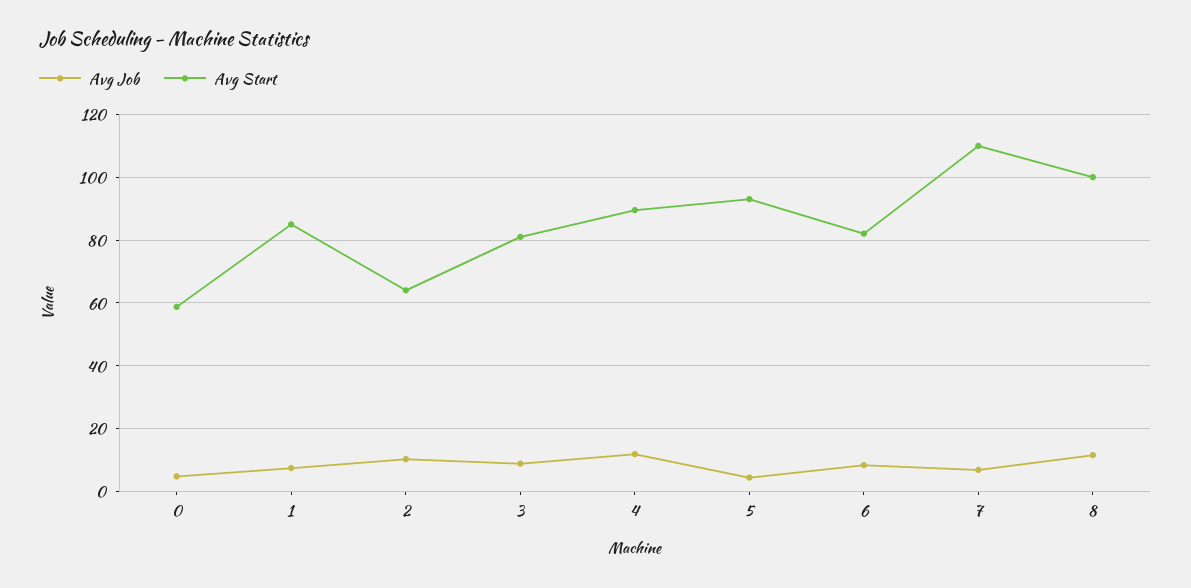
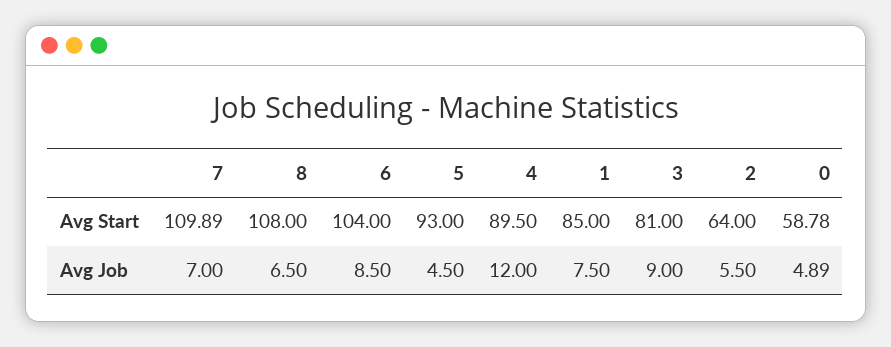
Avg Job, 2: 10 -> 5.5
Avg Start, 6: 82 -> 104
Avg Job, 8: 12 -> 6.5
Avg Start, 8: 100 -> 108

